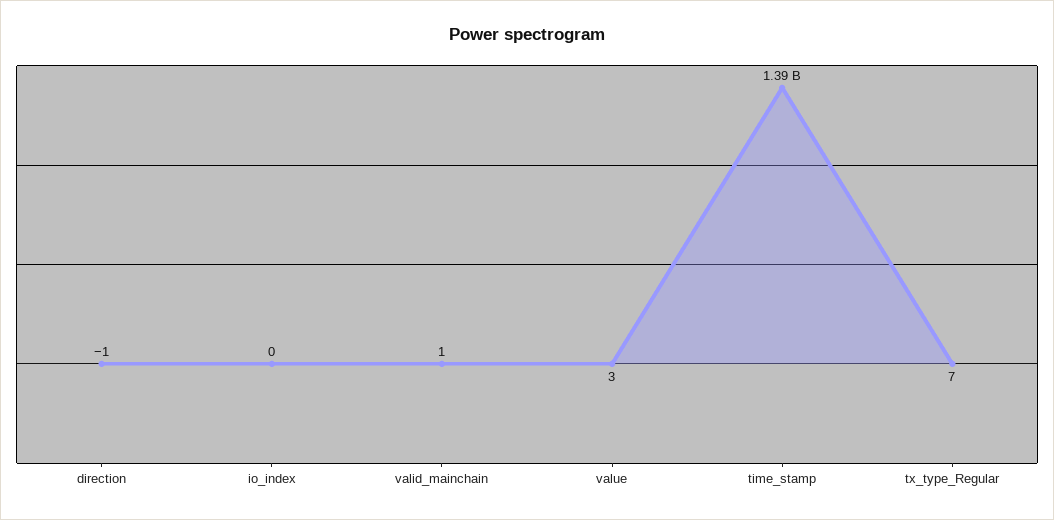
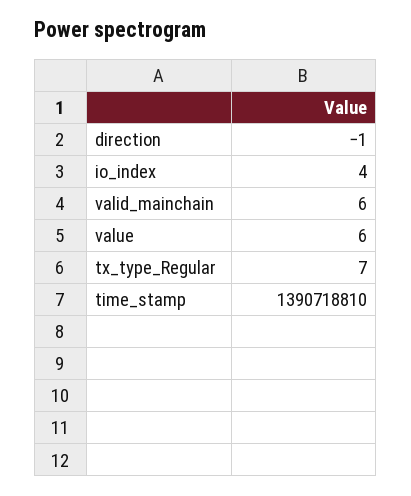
io_index: 0 -> 4
valid_mainchain: 1 -> 6
value: 3 -> 6

